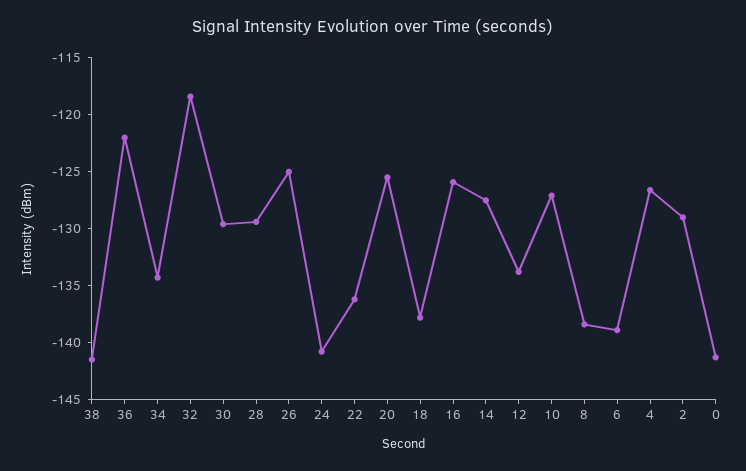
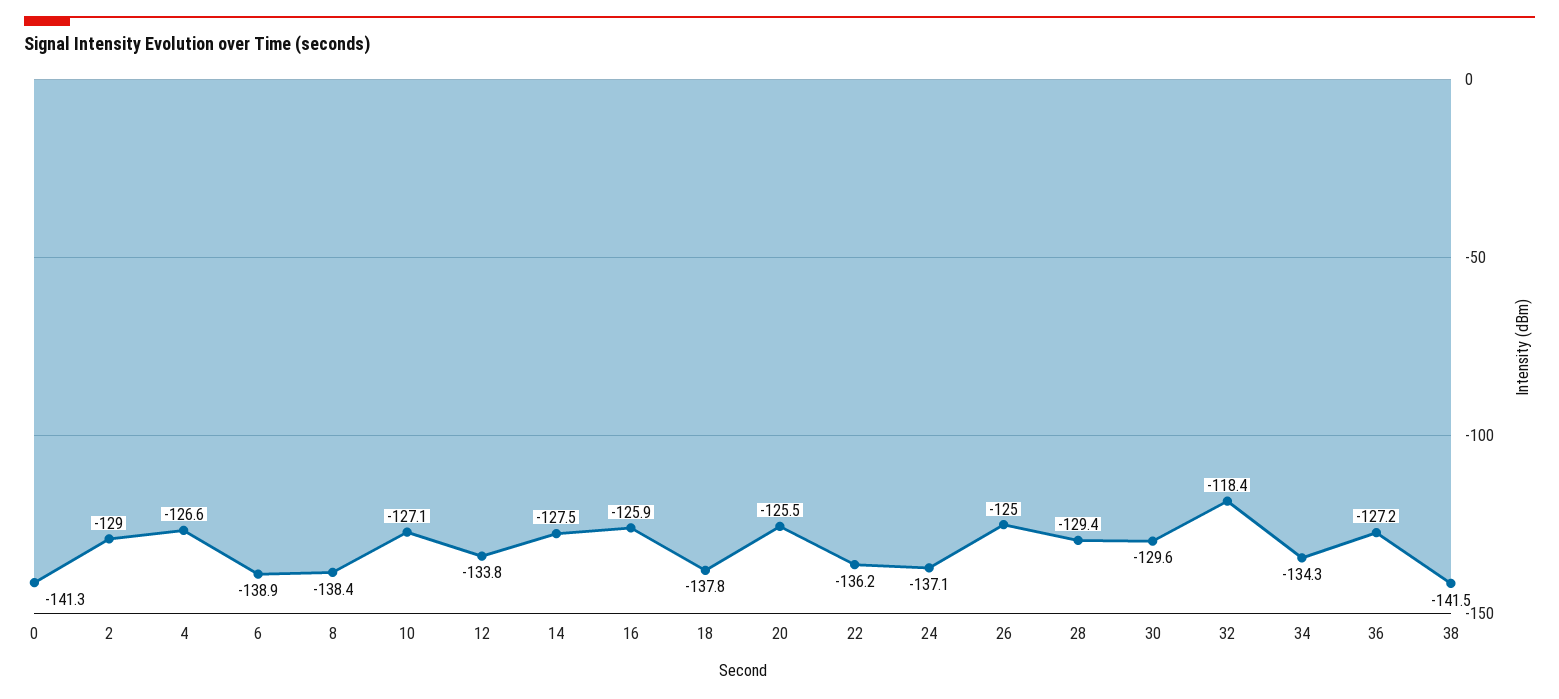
36: -122 -> -127.2
24: -141 -> -137.1

